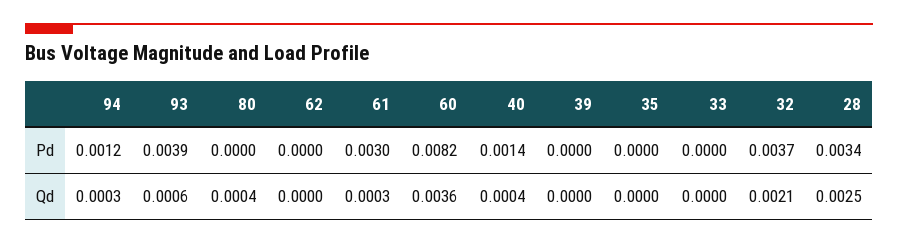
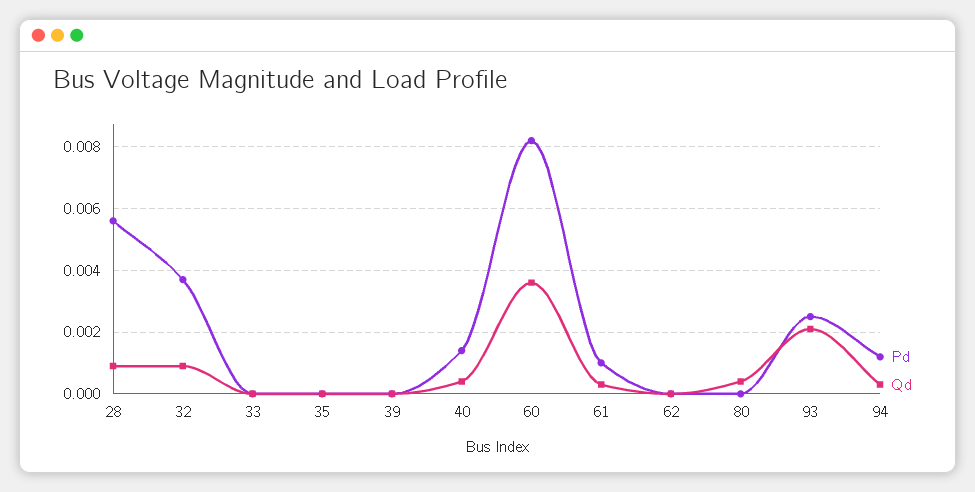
Pd, 93: 0.0039 -> 0.0025
Pd, 61: 0.003 -> 0.001
Pd, 28: 0.0034 -> 0.0055
Qd, 93: 0.0006 -> 0.002
Qd, 32: 0.0021 -> 0.001
Qd, 28: 0.0025 -> 0.001

